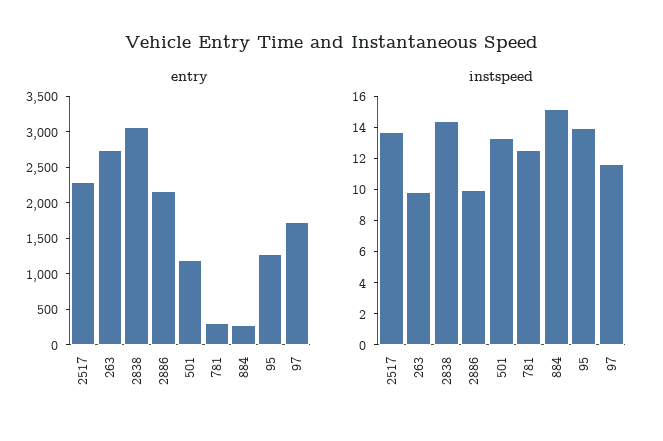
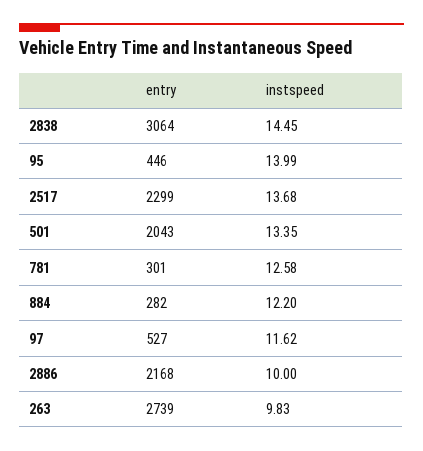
entry, 501: 1250 -> 2043
entry, 95: 1250 -> 446
entry, 97: 1750 -> 527
instspeed, 884: 15 -> 12.2

